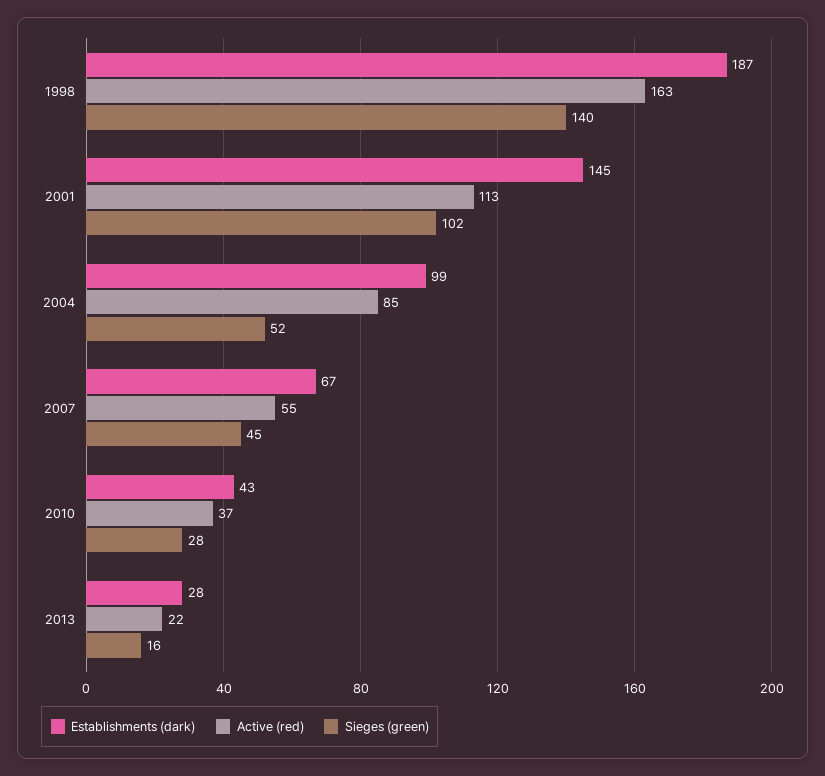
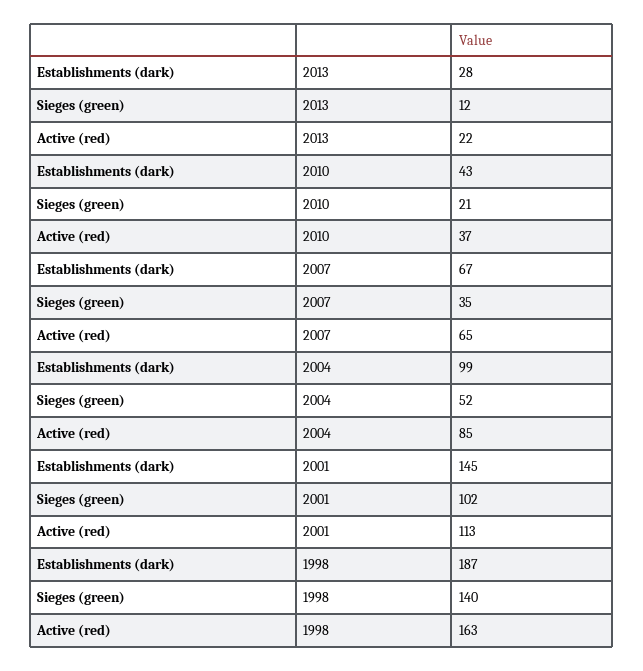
Active (red), 2007: 55 -> 65
Sieges (green), 2007: 45 -> 35
Sieges (green), 2010: 28 -> 21
Sieges (green), 2013: 16 -> 12

